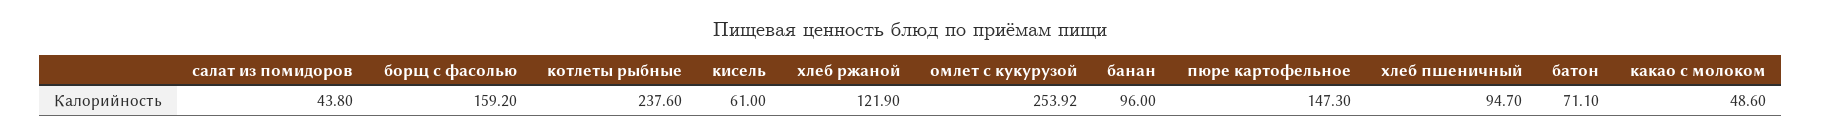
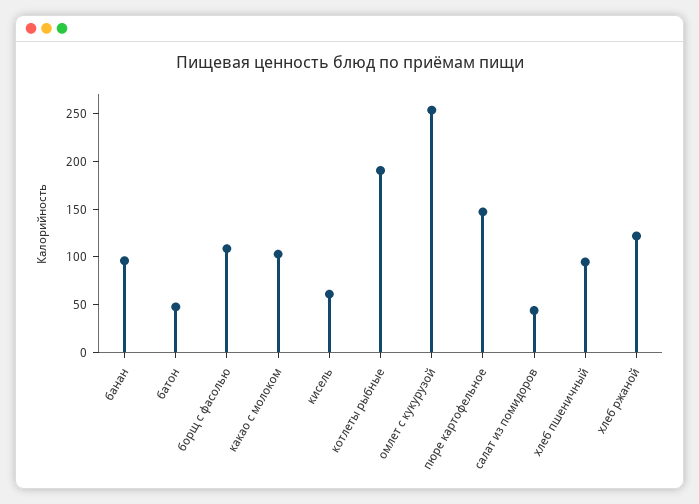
борщ с фасолью: 159.2 -> 110
котлеты рыбные: 237.6 -> 190
батон: 71.1 -> 50
какао с молоком: 48.6 -> 100

